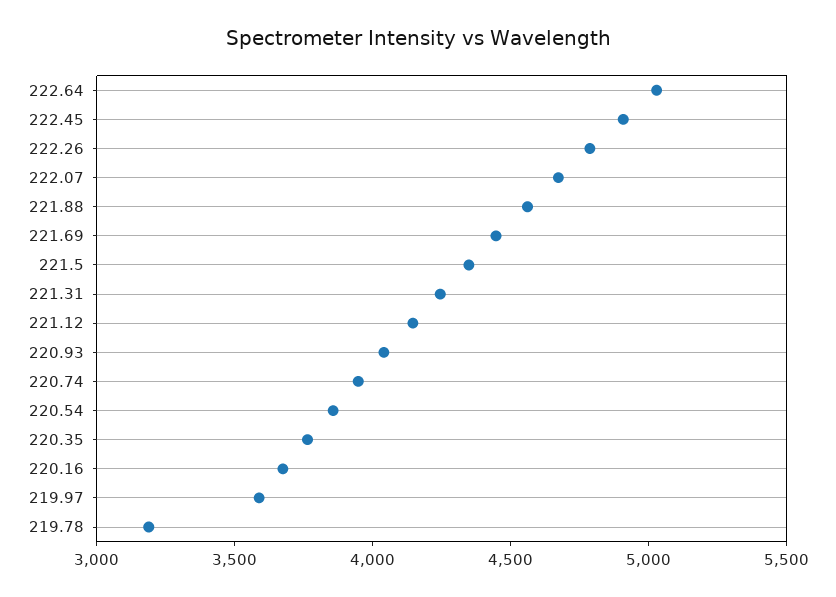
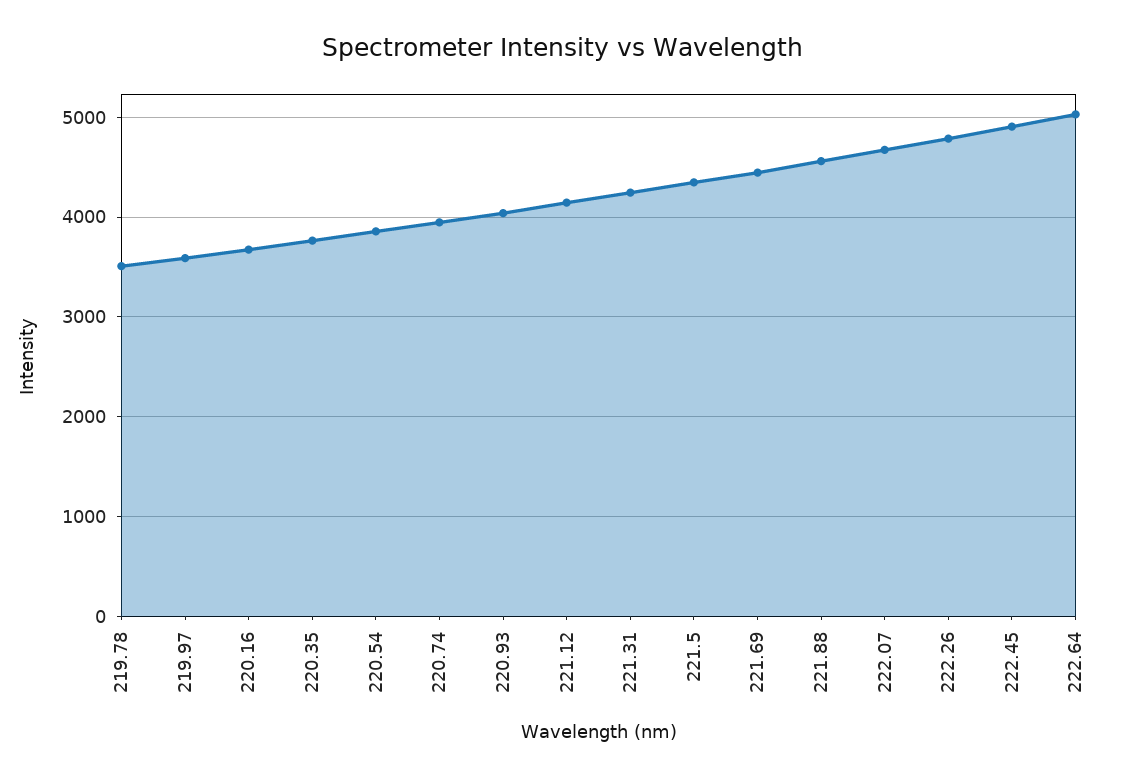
219.78: 3200 -> 3500

